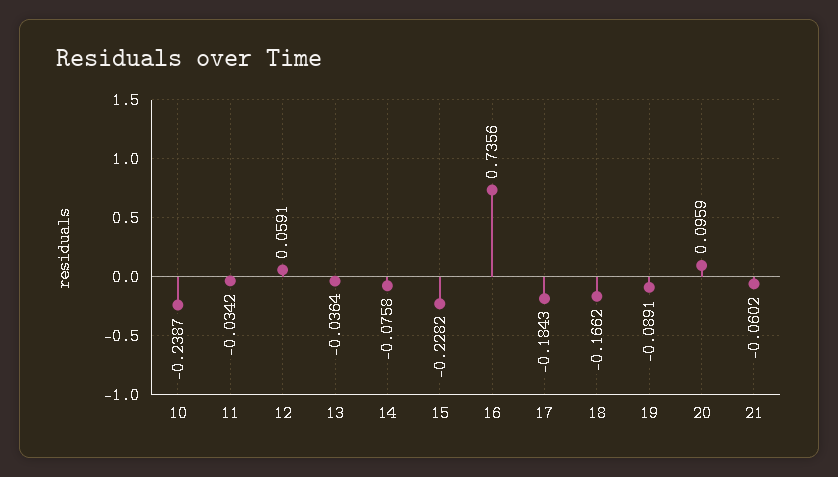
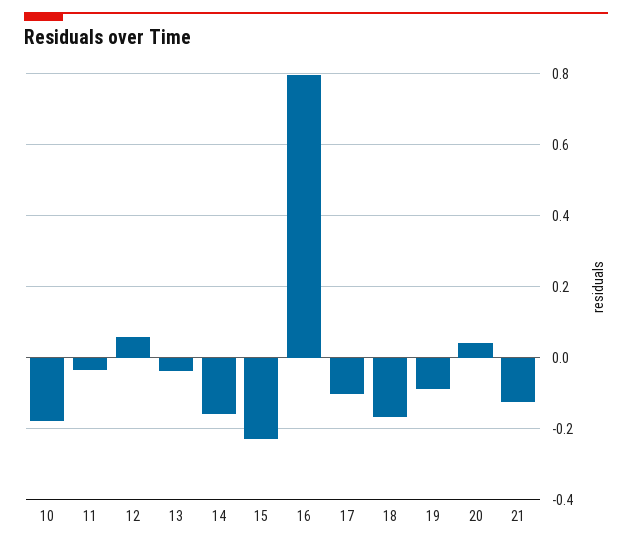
10: -0.2387 -> -0.18
14: -0.0758 -> -0.16
16: 0.7356 -> 0.8
17: -0.1843 -> -0.1
20: 0.0959 -> 0.04
21: -0.0602 -> -0.12

